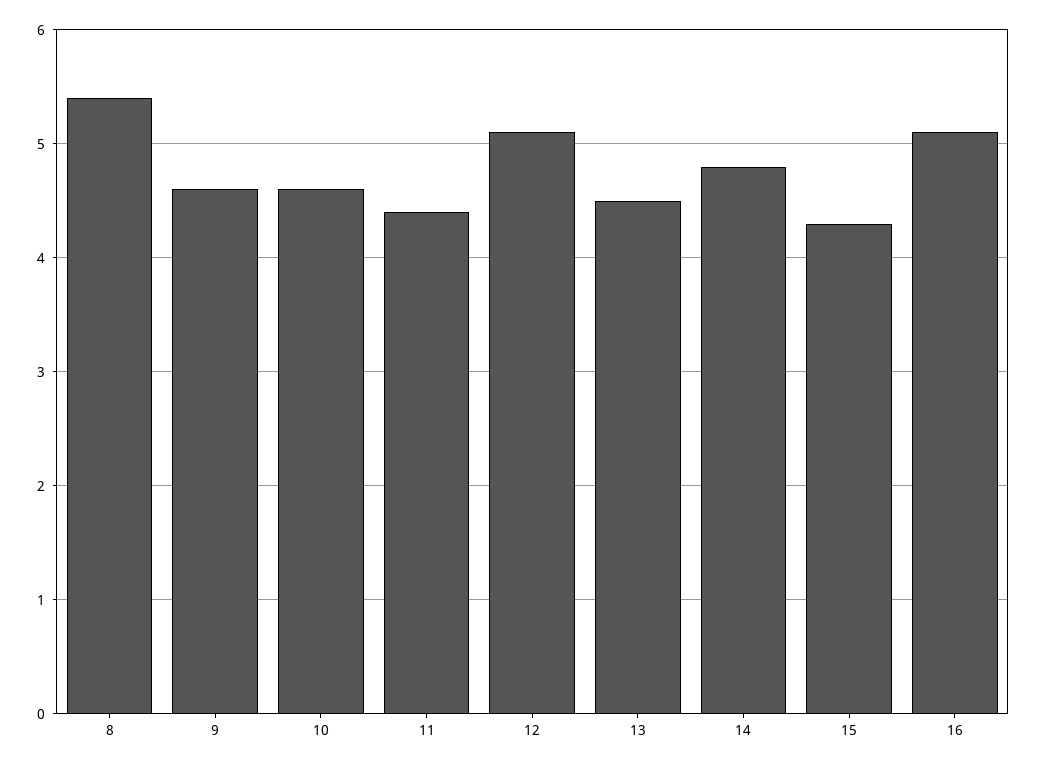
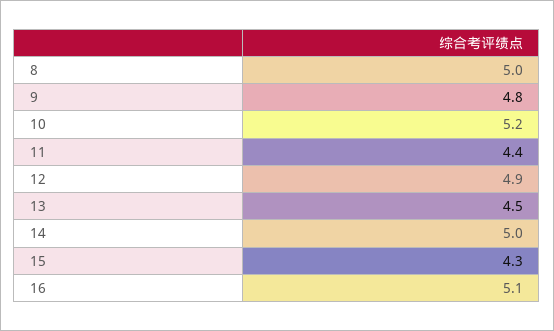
8: 5.4 -> 5
9: 4.6 -> 4.8
10: 4.6 -> 5.2
12: 5.1 -> 4.9
14: 4.8 -> 5

